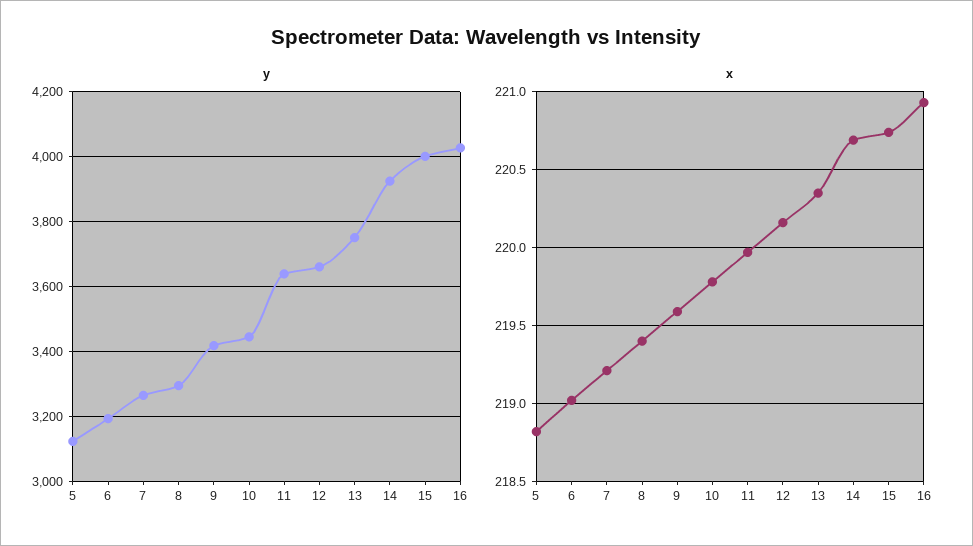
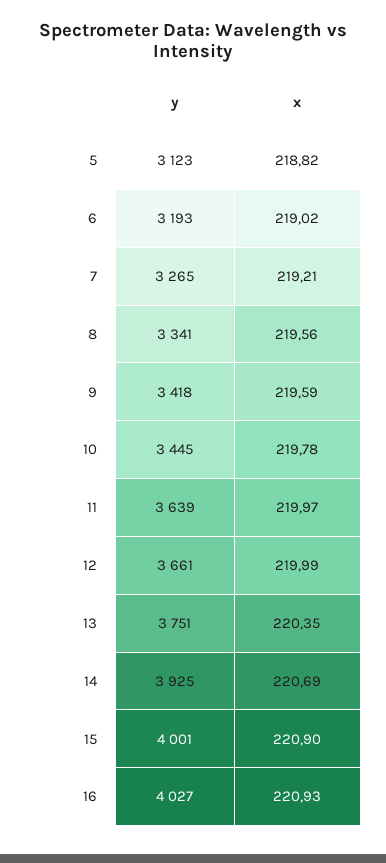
y, 8: 3300 -> 3341
x, 8: 219.4 -> 219.56
x, 12: 220.15 -> 219.99
x, 15: 220.75 -> 220.9

